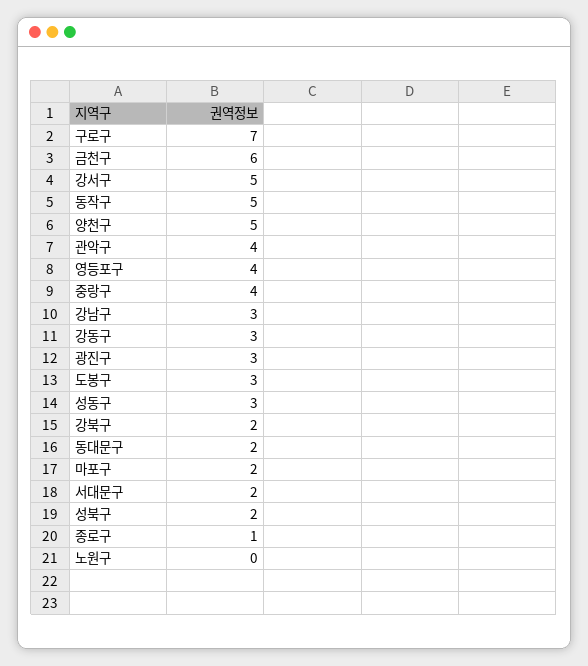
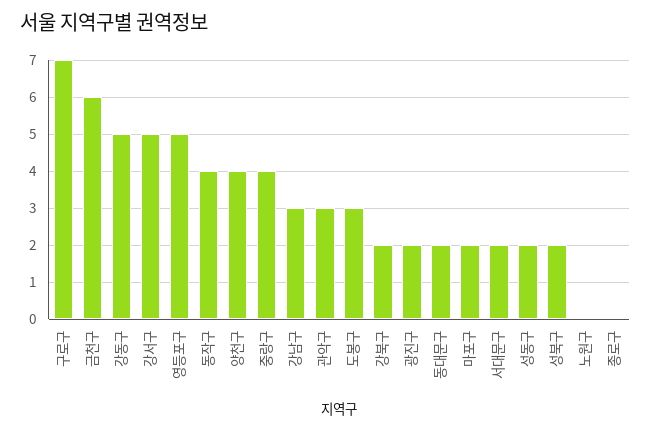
동작구: 5 -> 4
양천구: 5 -> 4
관악구: 4 -> 3
영등포구: 4 -> 5
강동구: 3 -> 5
광진구: 3 -> 2
성동구: 3 -> 2
종로구: 1 -> 0

